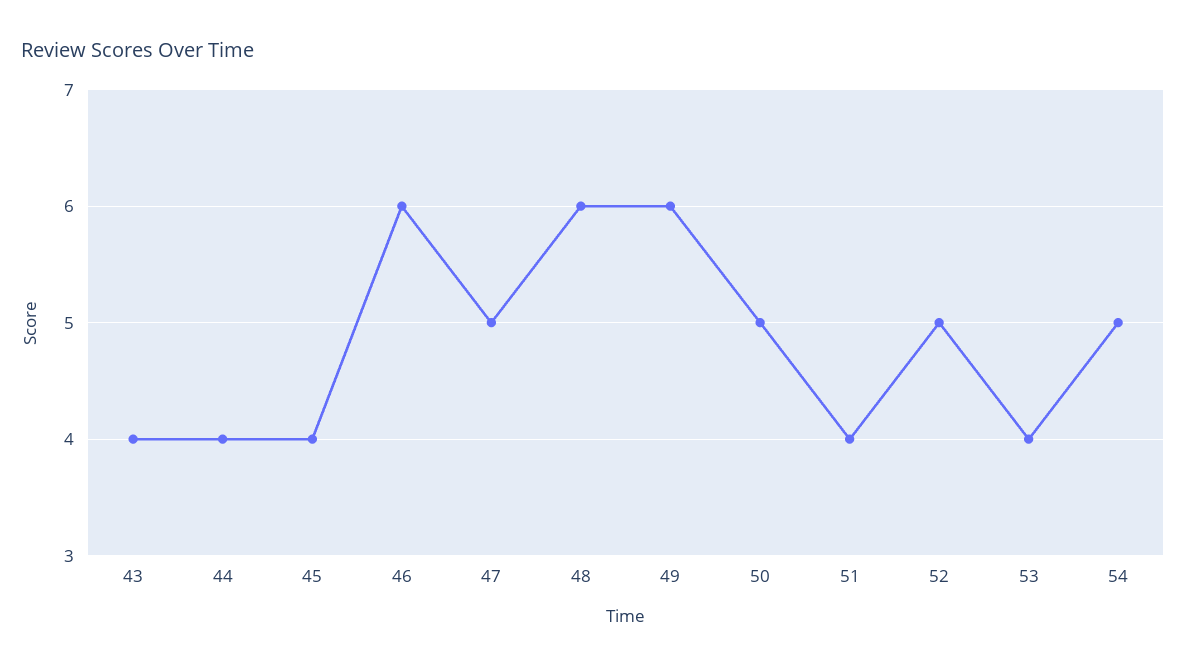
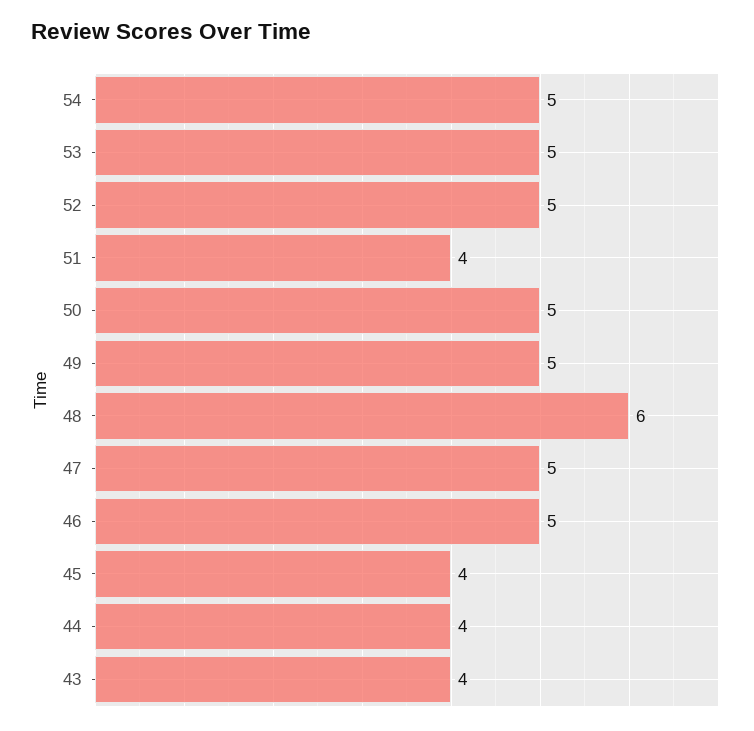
46: 6 -> 5
49: 6 -> 5
53: 4 -> 5

